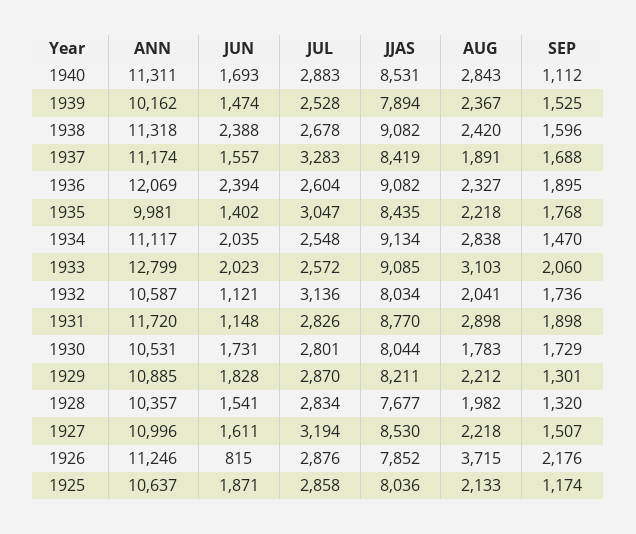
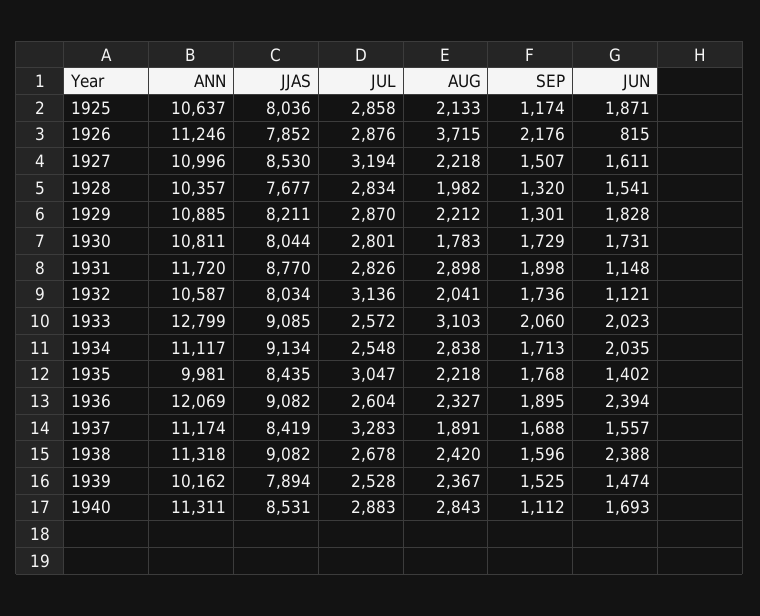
SEP, 1934: 1470 -> 1713
ANN, 1930: 10531 -> 10811

